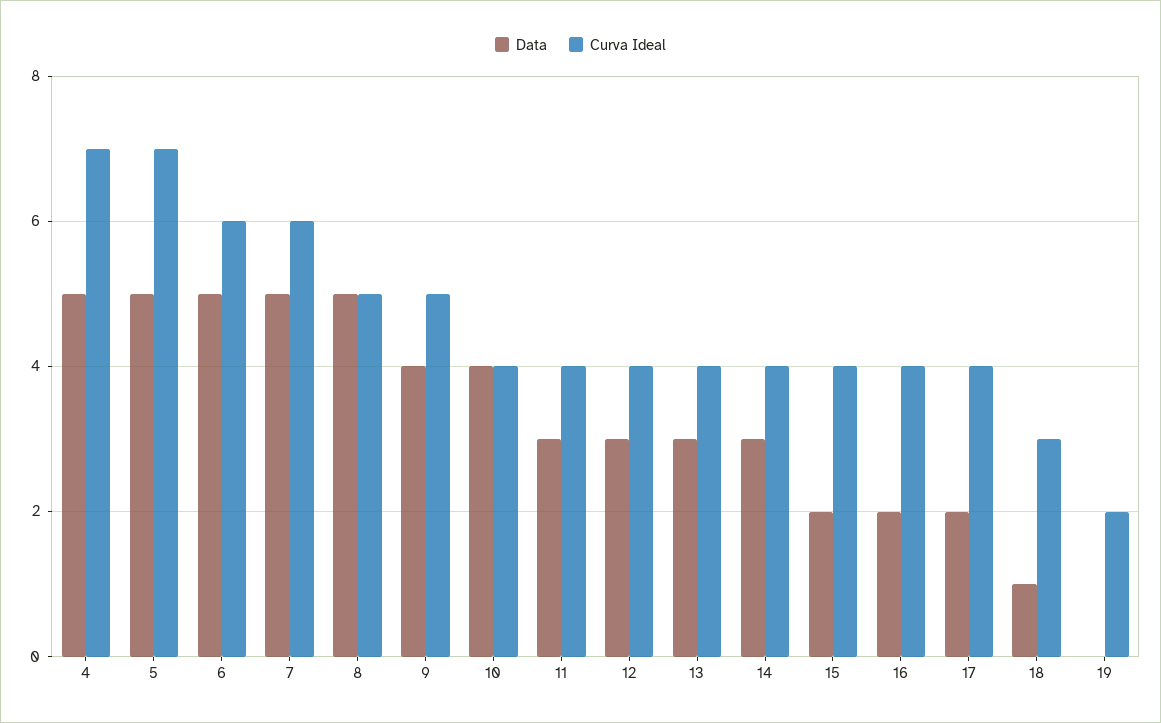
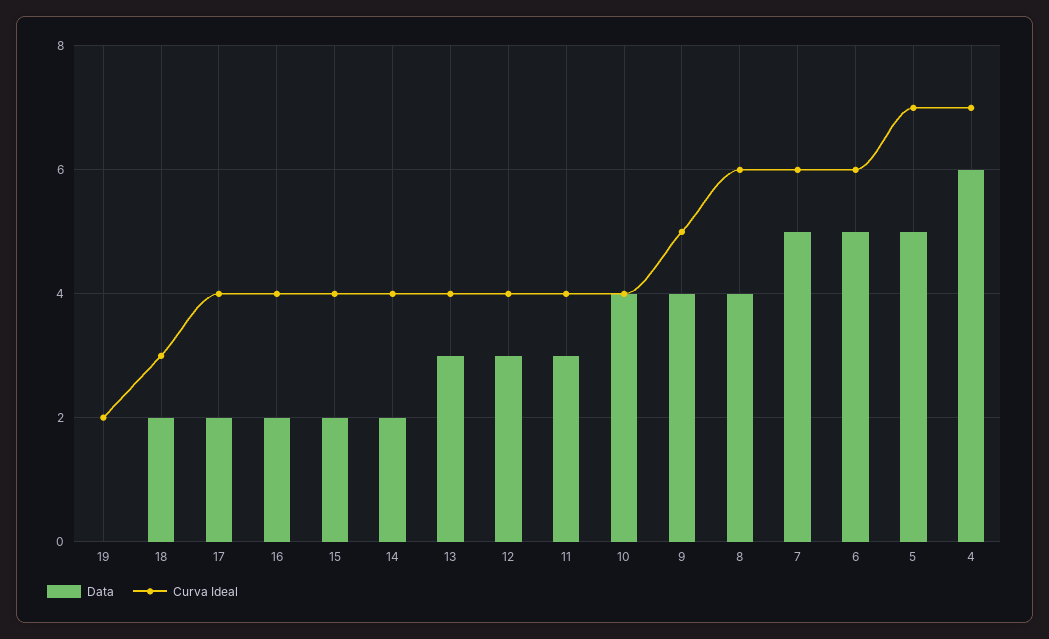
Data, 4: 5 -> 6
Data, 8: 5 -> 4
Curva Ideal, 8: 5 -> 6
Data, 14: 3 -> 2
Data, 18: 1 -> 2

